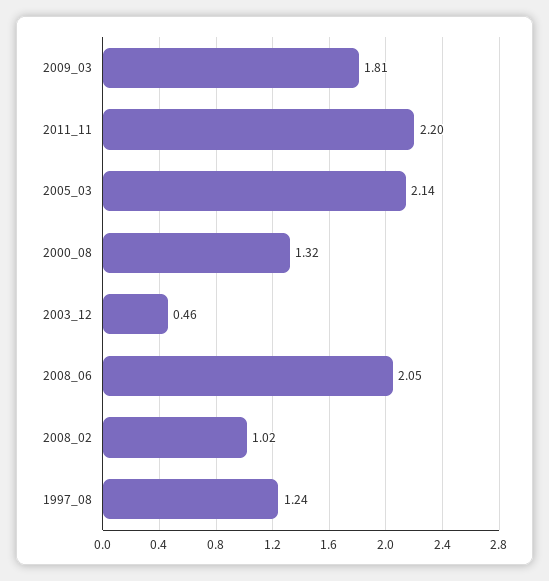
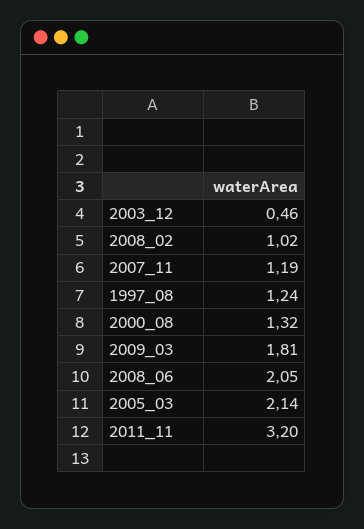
2011_11: 2.2 -> 3.2
2007_11: none -> 1.19

